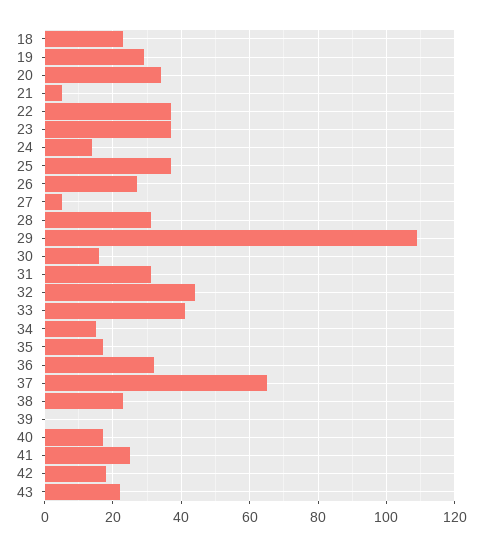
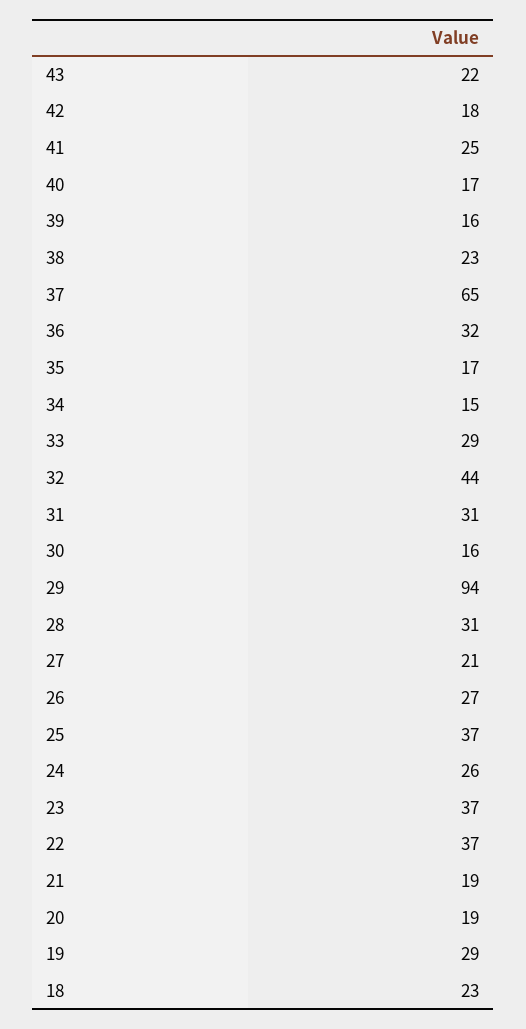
20: 35 -> 19
21: 5 -> 19
24: 15 -> 26
27: 5 -> 21
29: 110 -> 94
33: 40 -> 29
39: 0 -> 16

